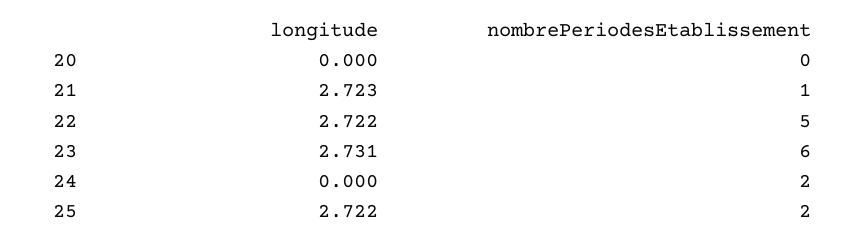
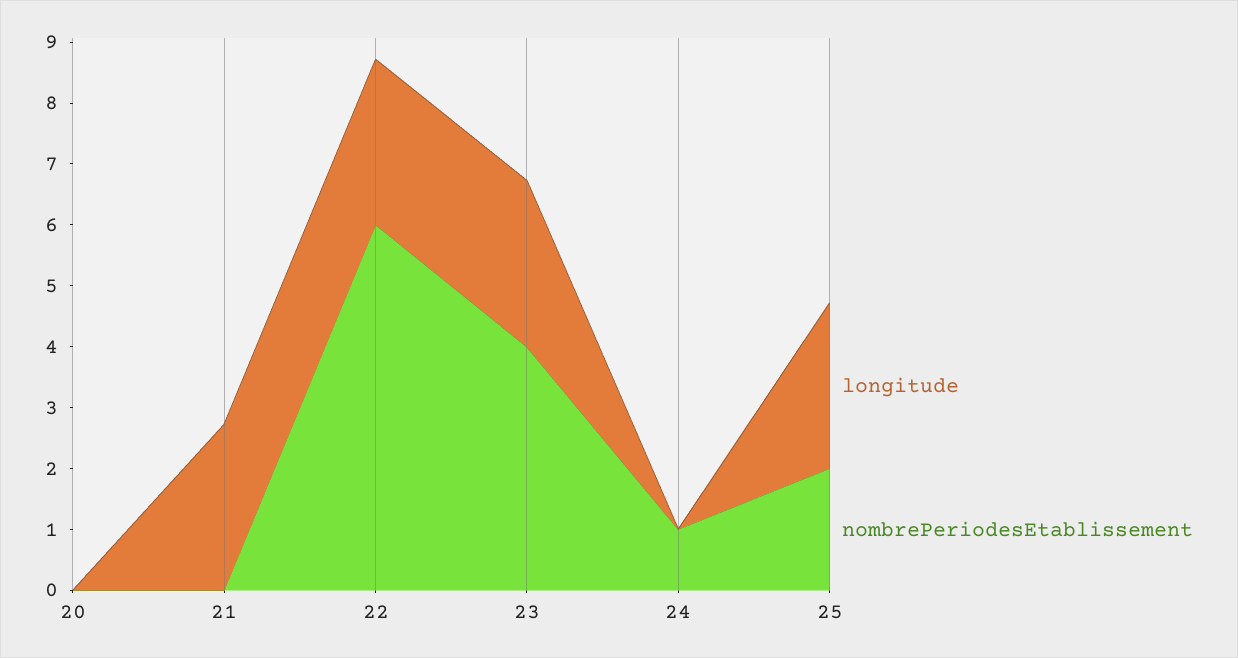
nombrePeriodesEtablissement, 21: 1 -> 0
nombrePeriodesEtablissement, 22: 5 -> 6
nombrePeriodesEtablissement, 23: 6 -> 4
nombrePeriodesEtablissement, 24: 2 -> 1

